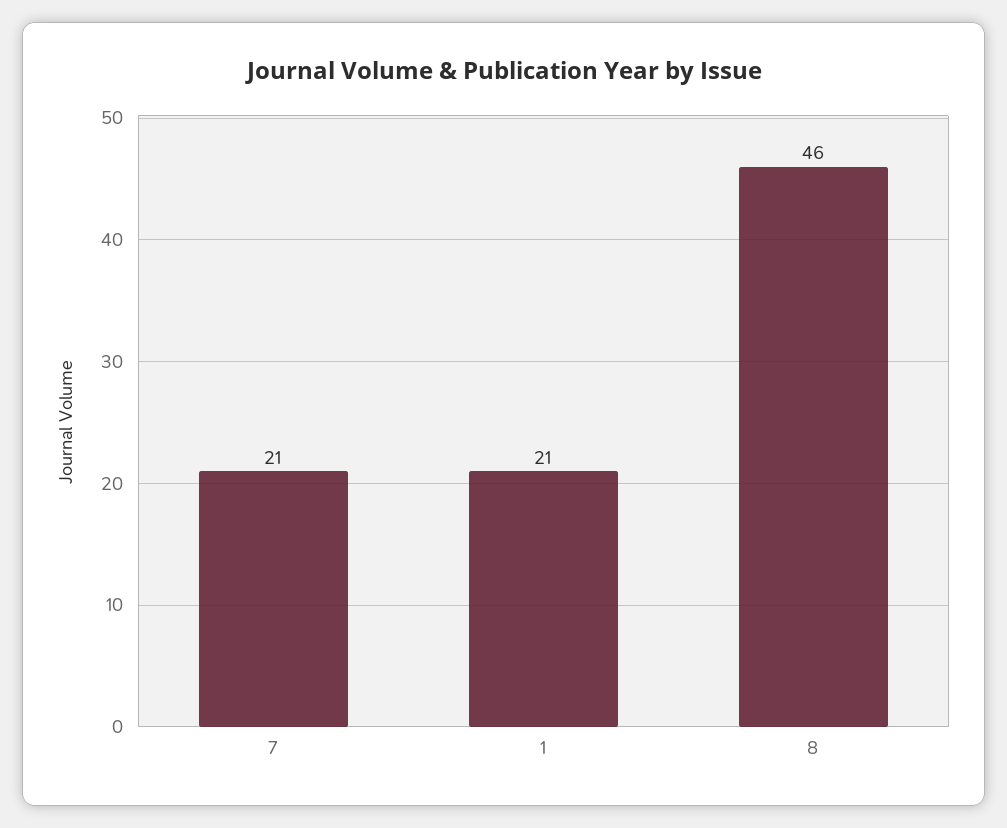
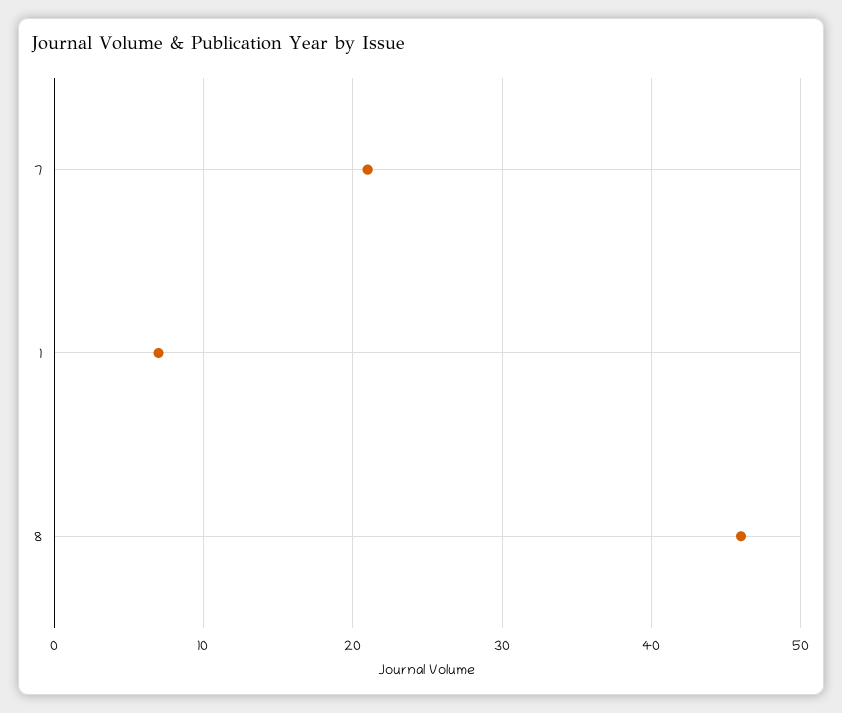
1: 21 -> 7

